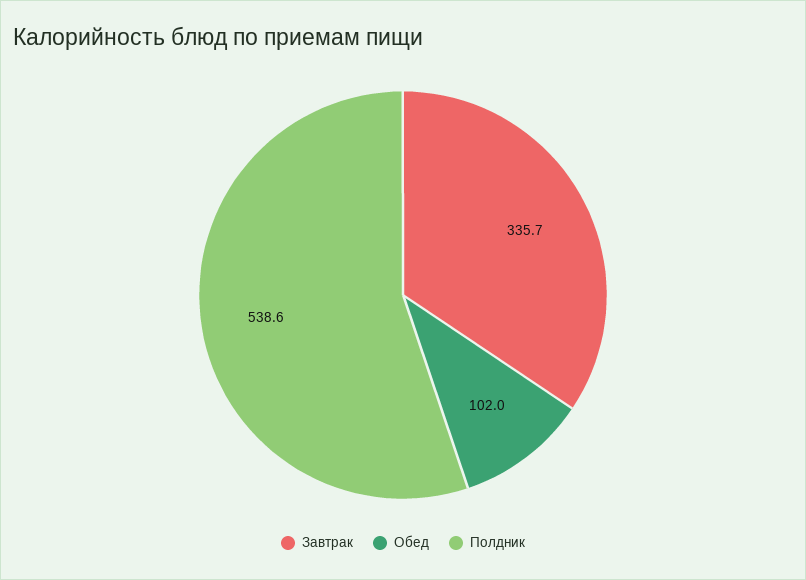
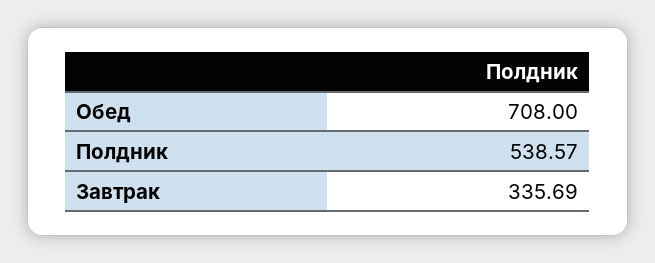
Обед: 102 -> 708

